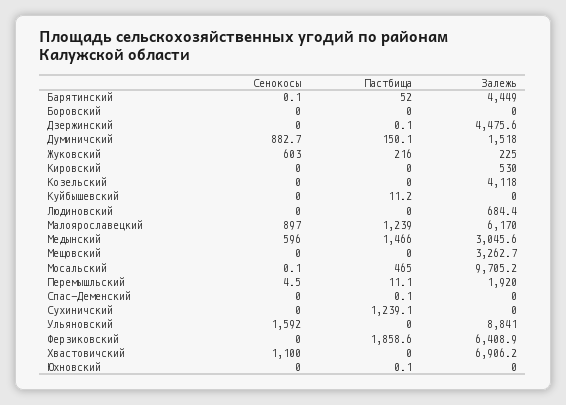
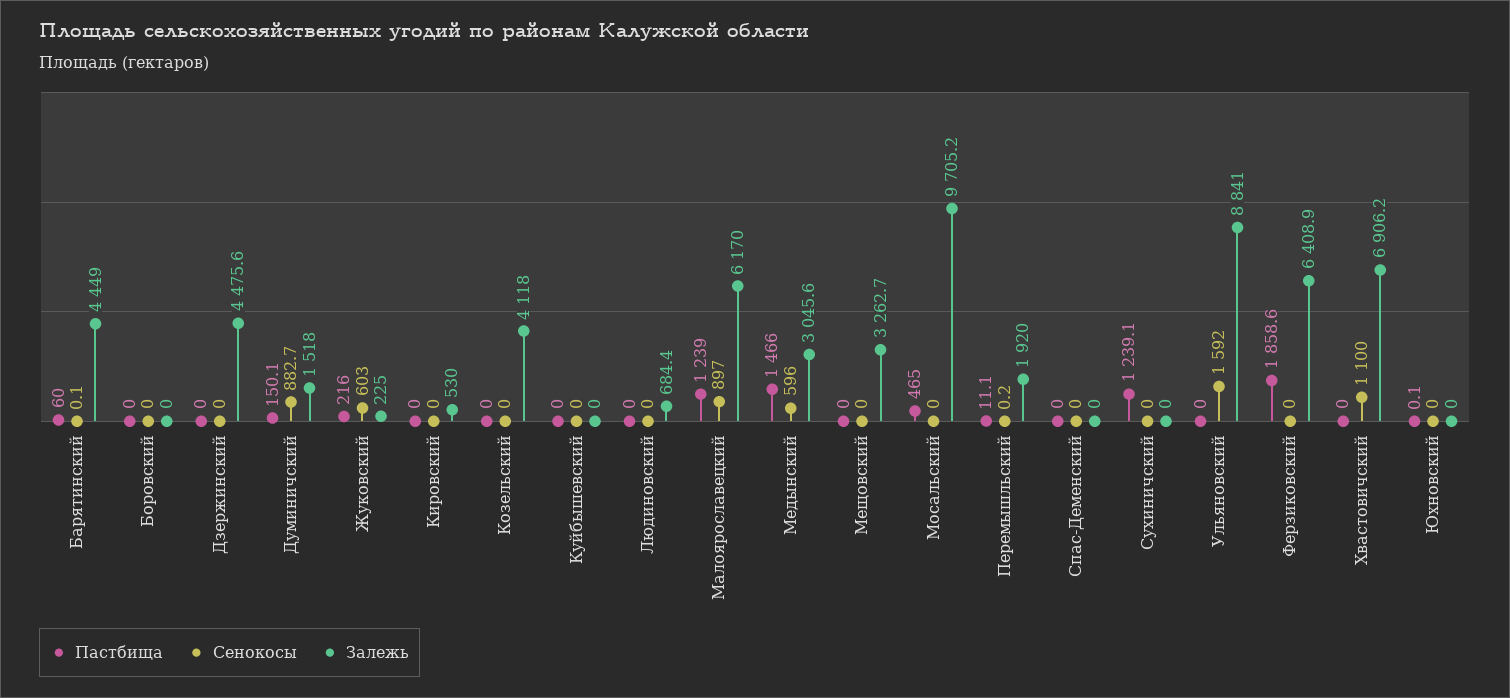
Пастбища, Барятинский: 52 -> 60
Пастбища, Дзержинский: 0.1 -> 0
Пастбища, Куйбышевский: 11.2 -> 0
Сенокосы, Мосальский: 0.1 -> 0
Сенокосы, Перемышльский: 4.5 -> 0.2
Пастбища, Спас-Деменский: 0.1 -> 0

